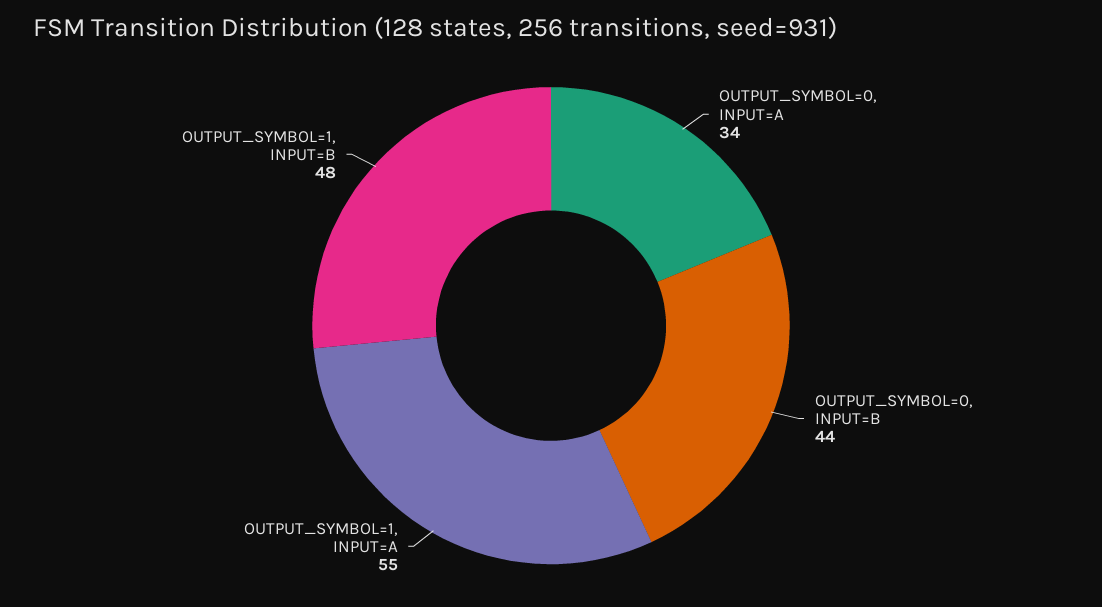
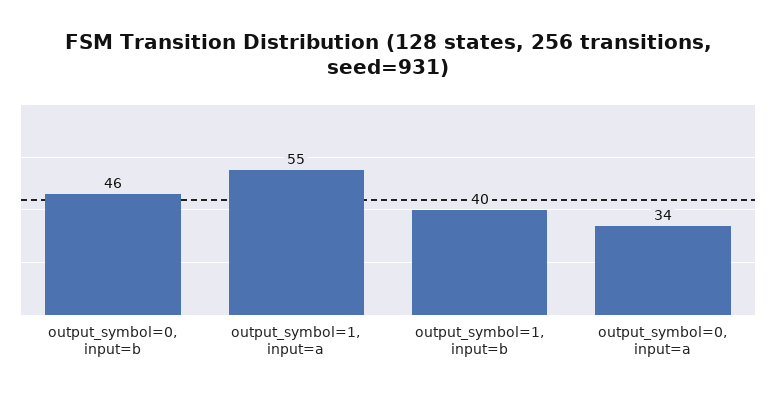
OUTPUT_SYMBOL=0, INPUT=B: 44 -> 46
OUTPUT_SYMBOL=1, INPUT=B: 48 -> 40

